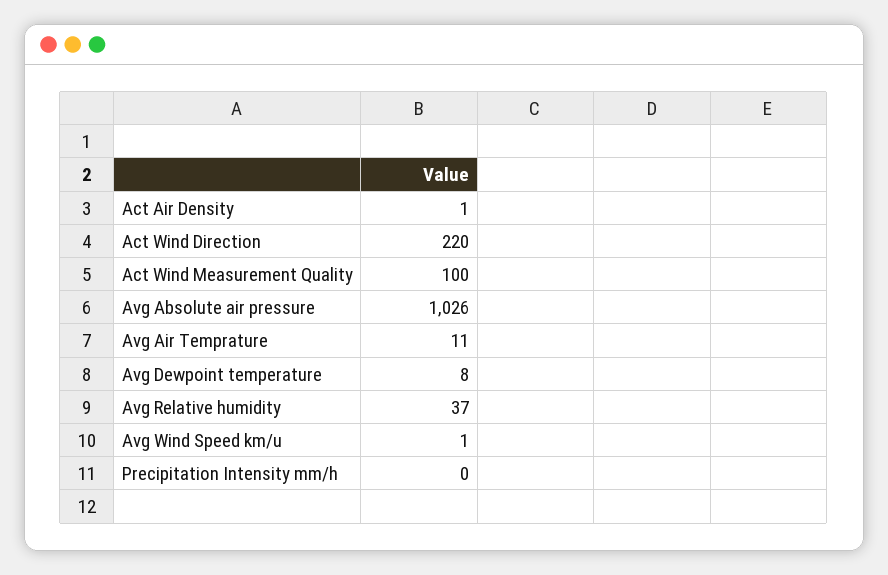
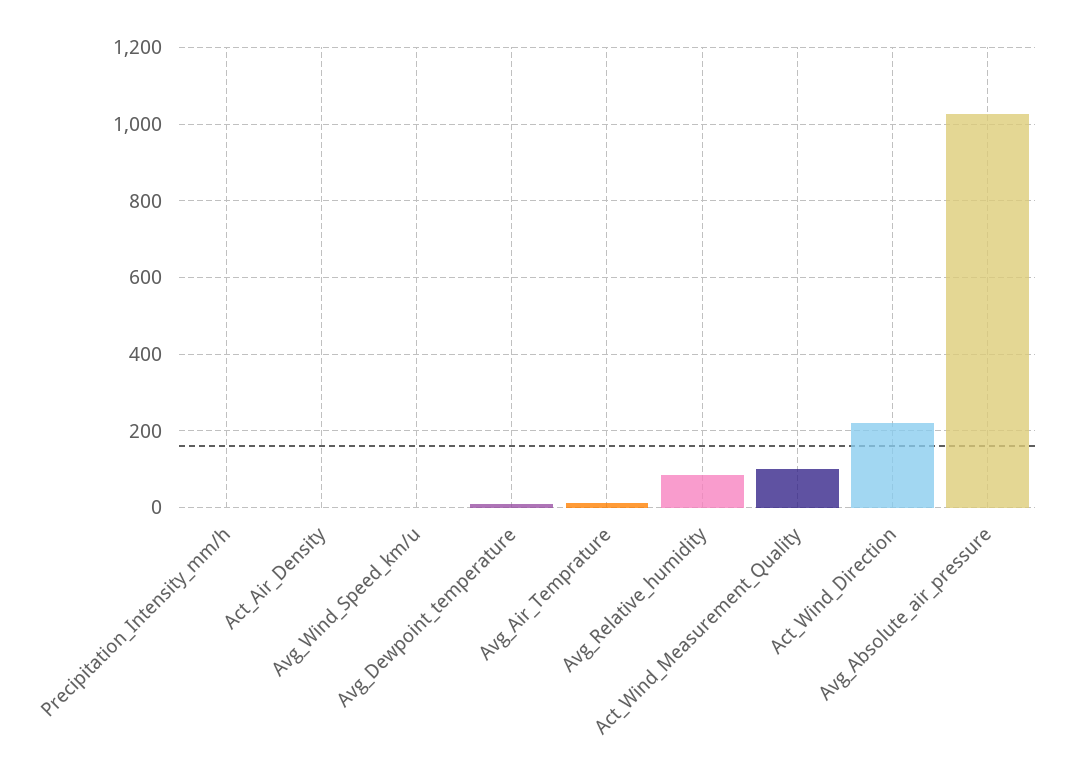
Avg Relative humidity: 37 -> 80

